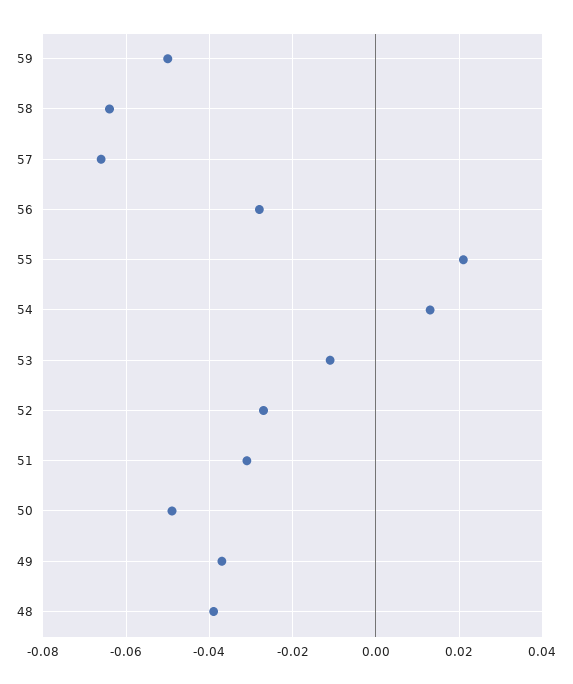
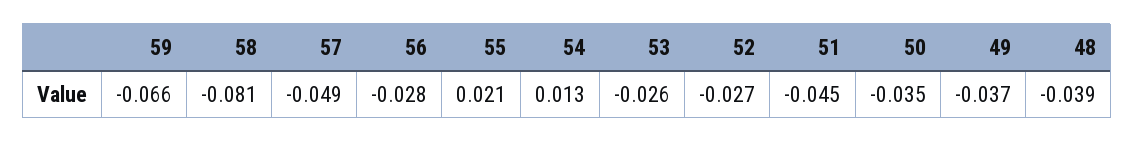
59: -0.05 -> -0.066
58: -0.065 -> -0.081
57: -0.065 -> -0.049
53: -0.01 -> -0.026
51: -0.03 -> -0.045
50: -0.05 -> -0.035

